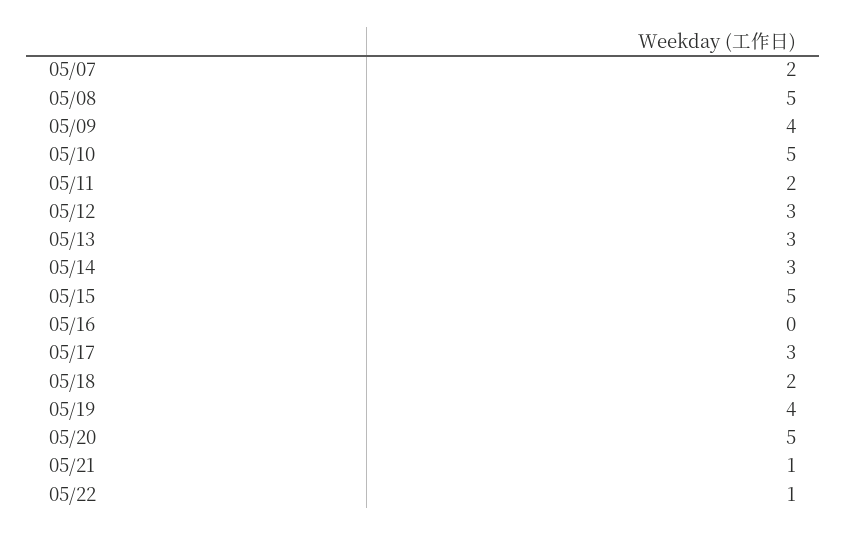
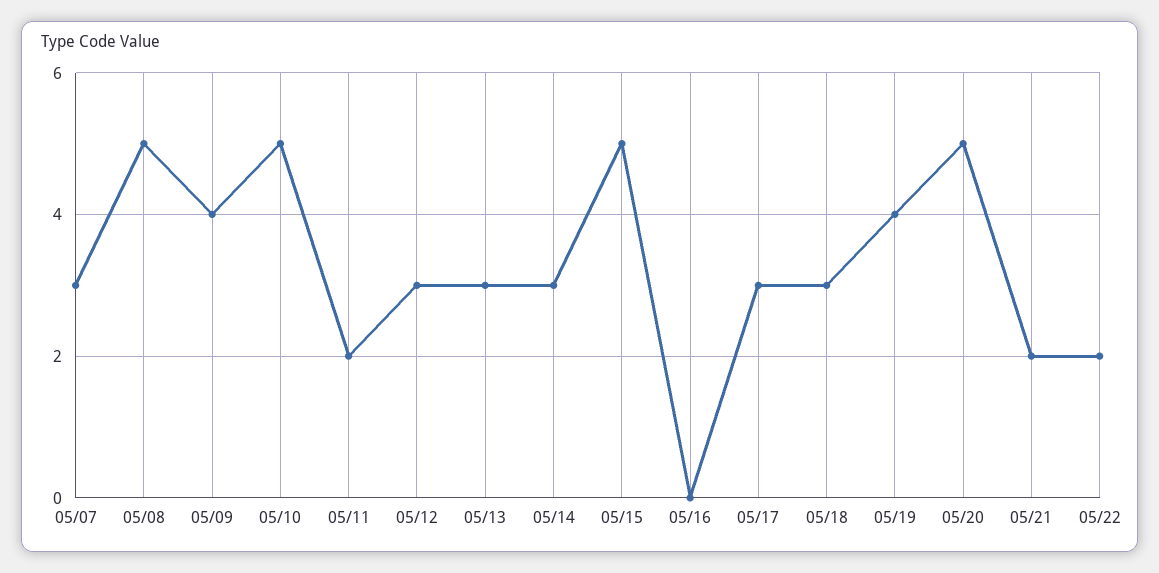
05/07: 2 -> 3
05/18: 2 -> 3
05/21: 1 -> 2
05/22: 1 -> 2

